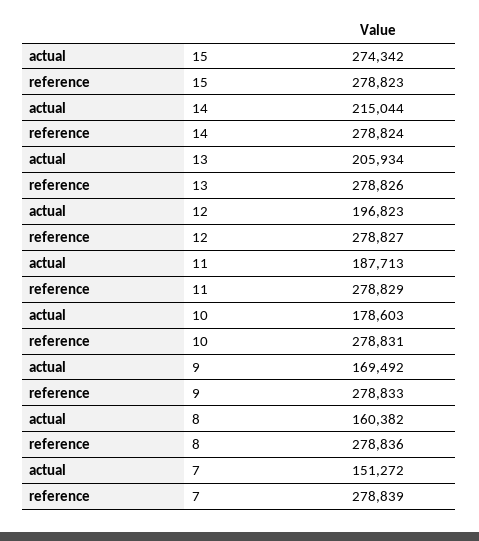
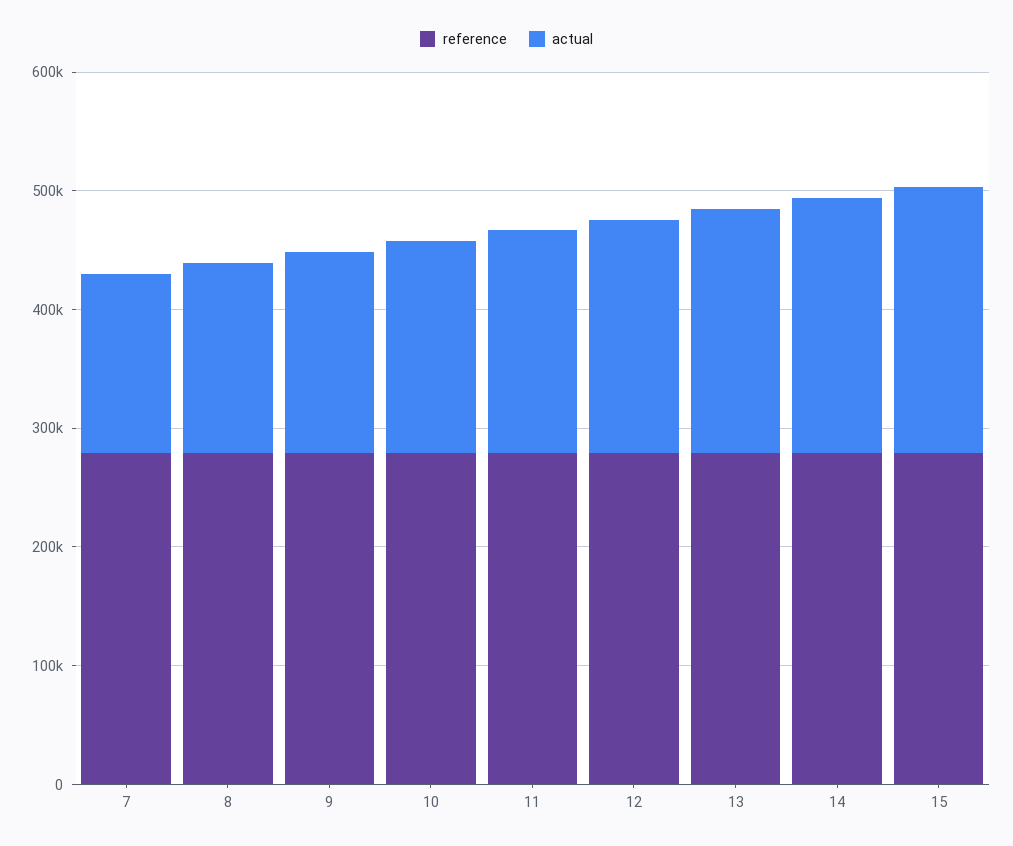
actual, 15: 274342 -> 220000

